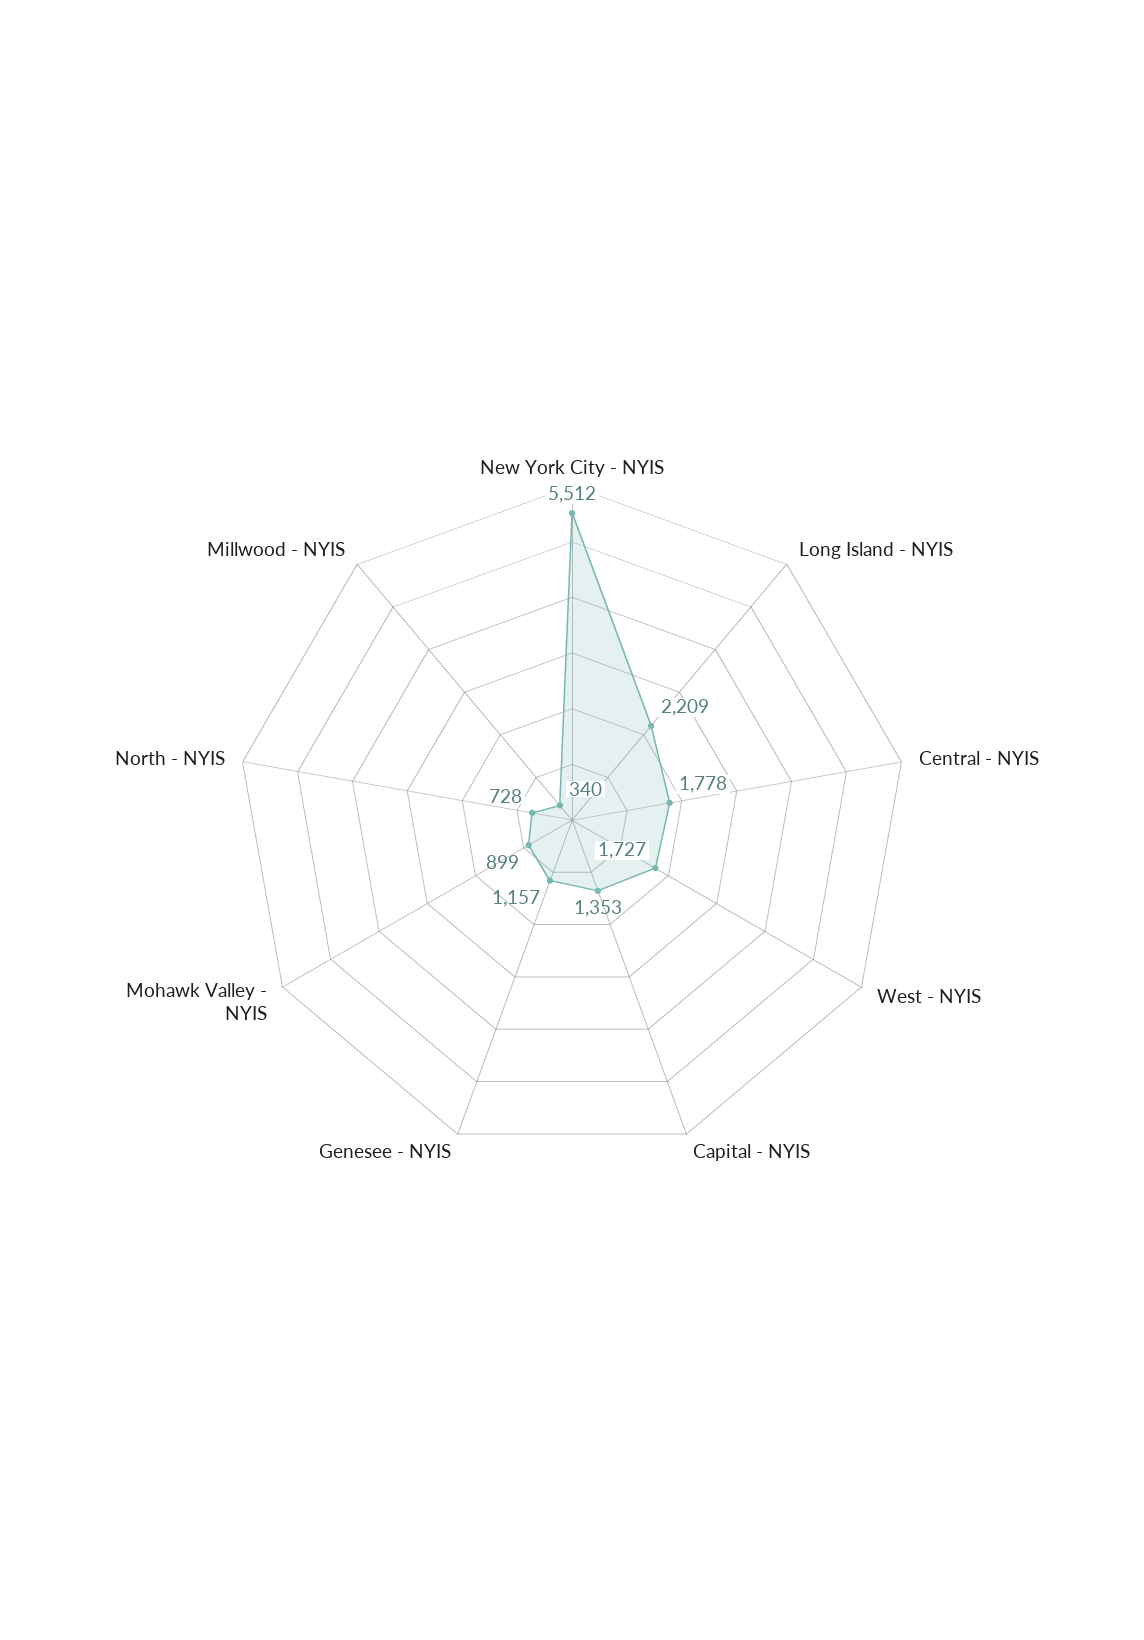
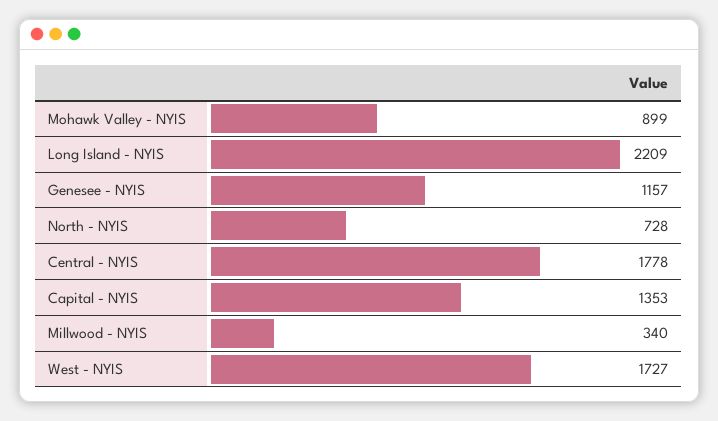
New York City - NYIS: 5512 -> none

